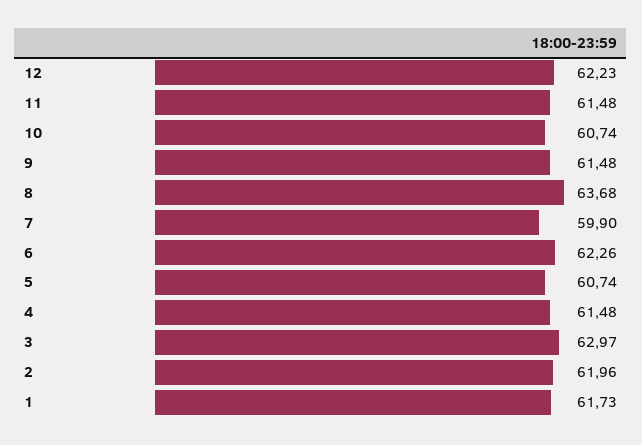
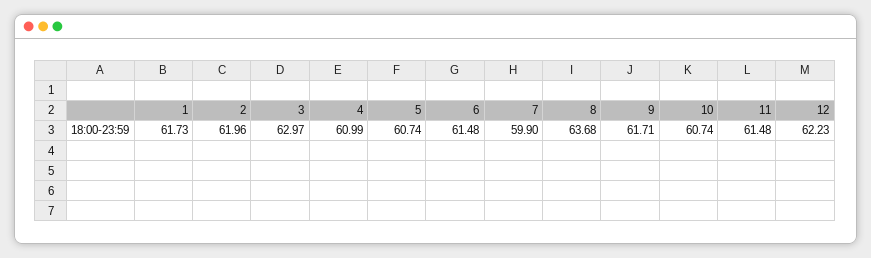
9: 61.48 -> 61.71
6: 62.26 -> 61.48
4: 61.48 -> 60.99

